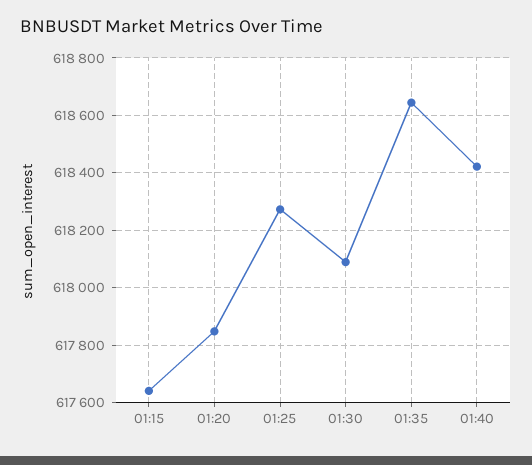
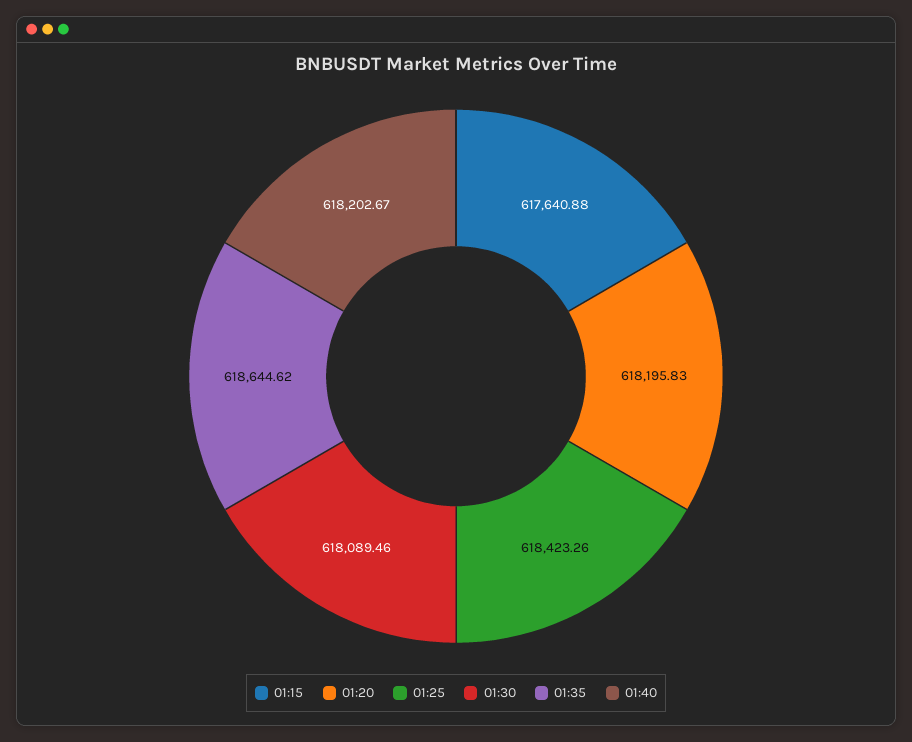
01:20: 617850 -> 618195.83
01:25: 618275 -> 618423.26
01:40: 618425 -> 618202.67

